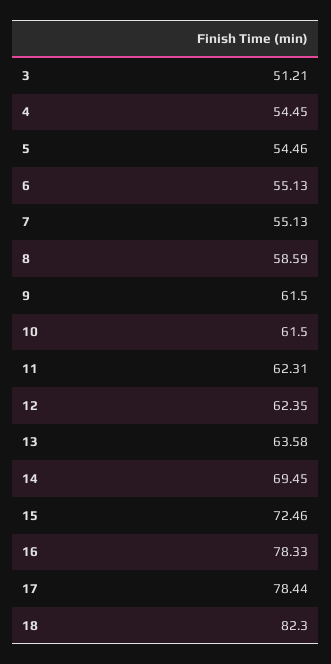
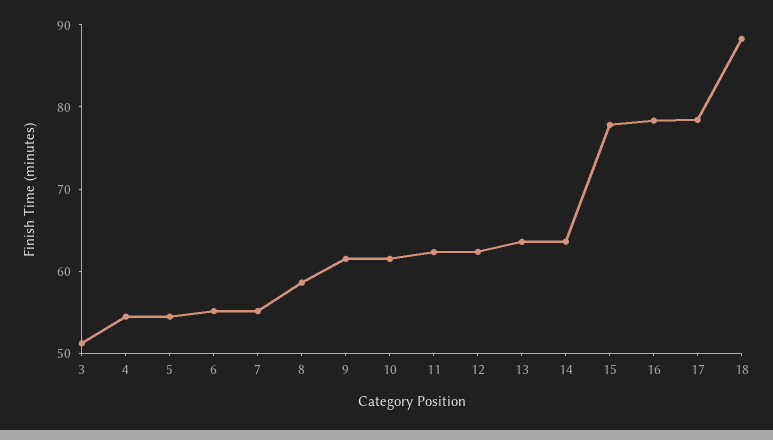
14: 69.45 -> 64
15: 72.46 -> 78
18: 82.3 -> 88

